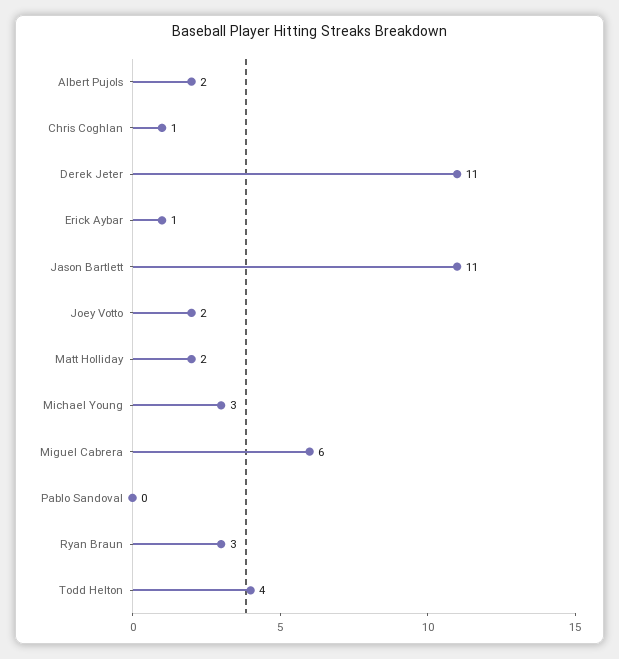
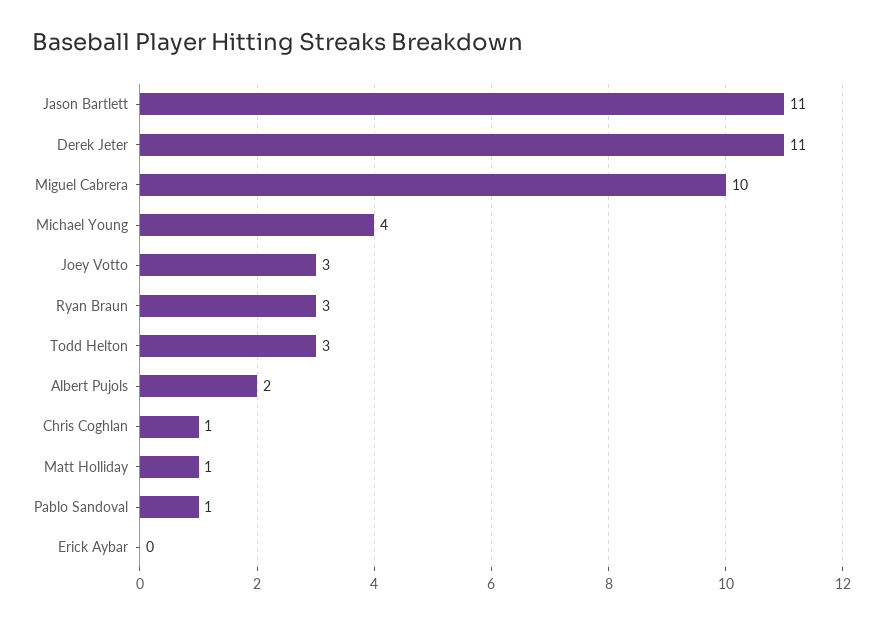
Erick Aybar: 1 -> 0
Joey Votto: 2 -> 3
Matt Holliday: 2 -> 1
Michael Young: 3 -> 4
Miguel Cabrera: 6 -> 10
Pablo Sandoval: 0 -> 1
Todd Helton: 4 -> 3

